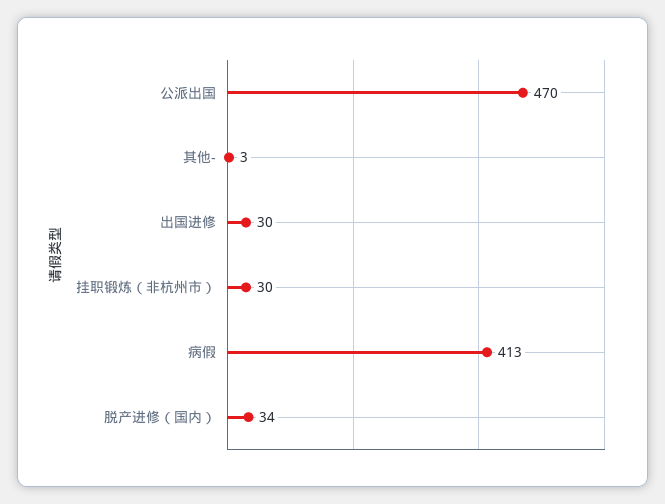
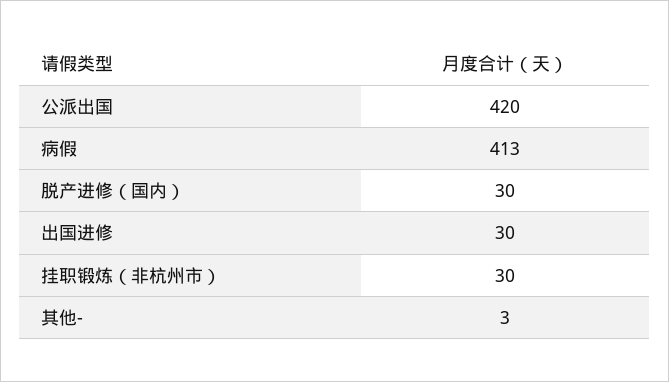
公派出国: 470 -> 420
脱产进修（国内）: 34 -> 30

